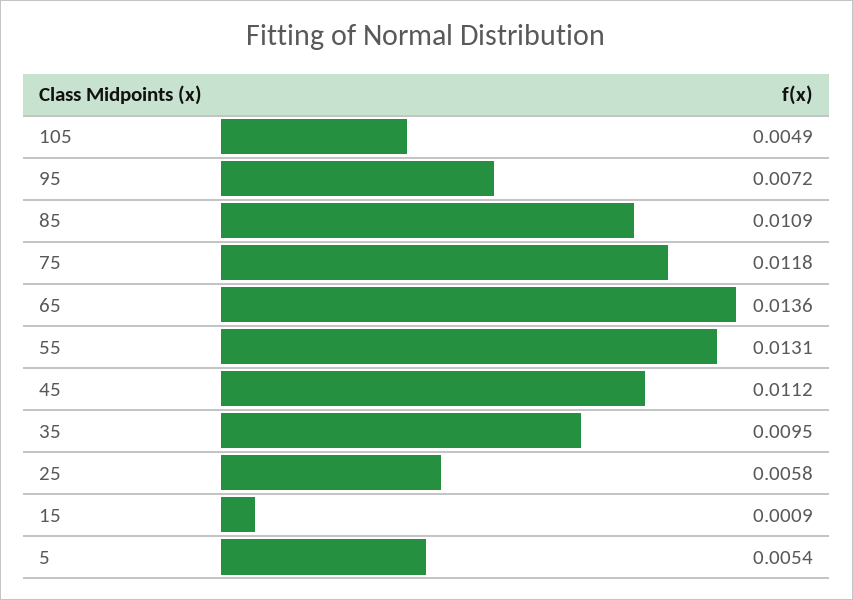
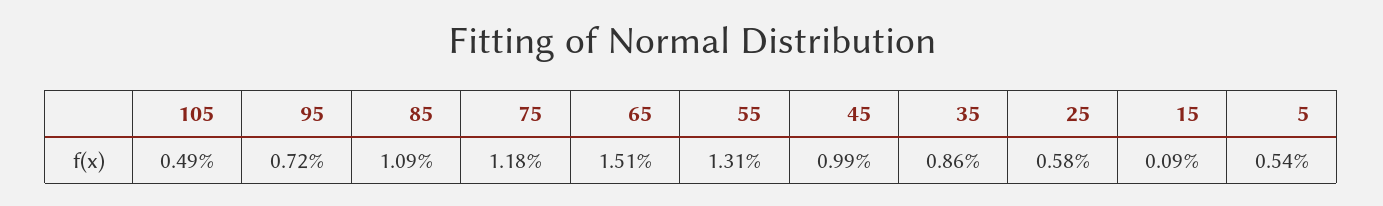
65: 0.0136 -> 0.0151
45: 0.0112 -> 0.0099
35: 0.0095 -> 0.0086

